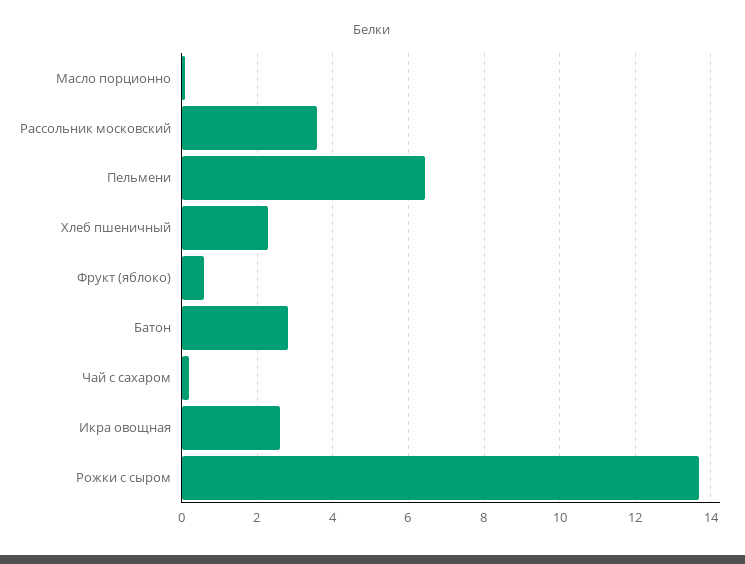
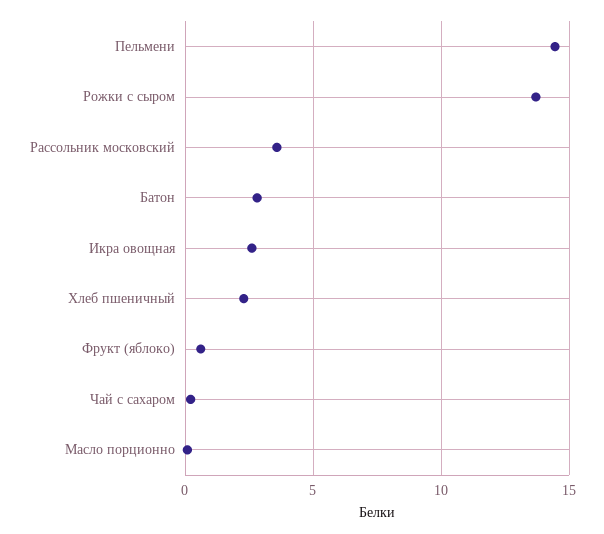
Пельмени: 6.4 -> 14.5

